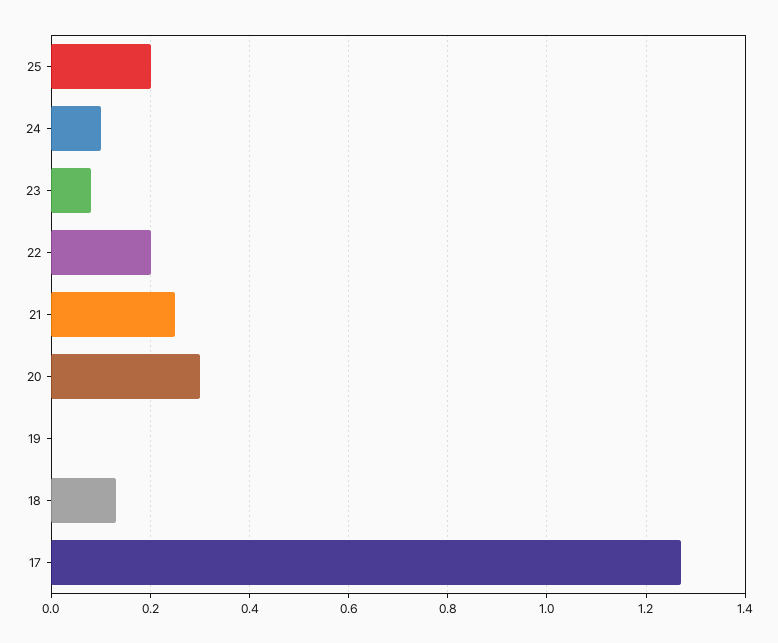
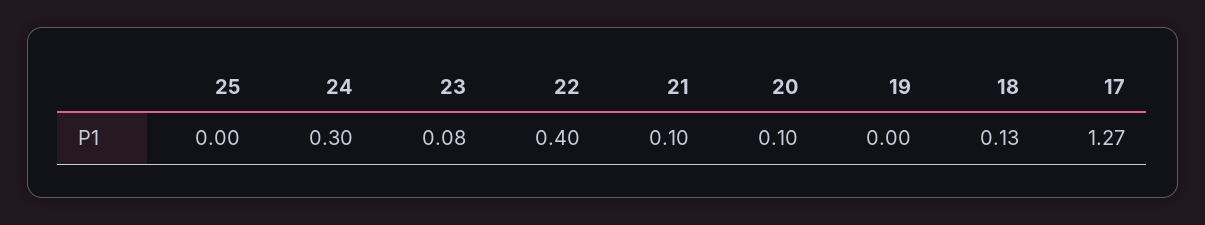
25: 0.2 -> 0
24: 0.1 -> 0.3
22: 0.2 -> 0.4
21: 0.25 -> 0.1
20: 0.3 -> 0.1

